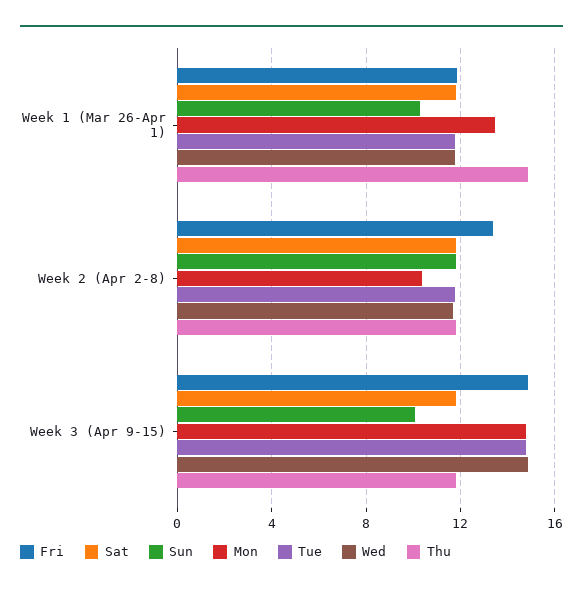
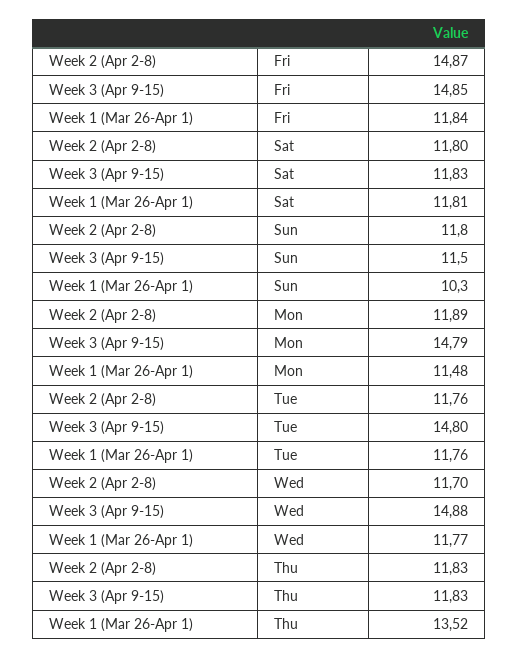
Mon, Week 1 (Mar 26-Apr 1): 13.5 -> 11.48
Thu, Week 1 (Mar 26-Apr 1): 15 -> 13.52
Fri, Week 2 (Apr 2-8): 13.5 -> 14.87
Mon, Week 2 (Apr 2-8): 10.5 -> 11.89
Sun, Week 3 (Apr 9-15): 10 -> 11.5

